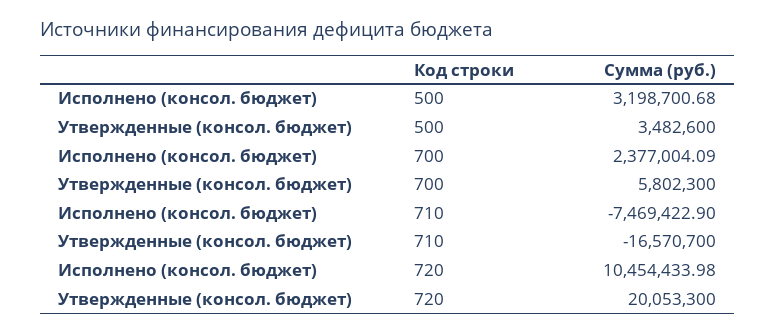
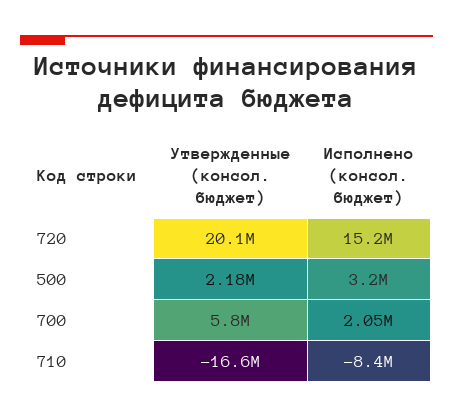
Утвержденные (консол. бюджет), 500: 3482600 -> 2180000
Исполнено (консол. бюджет), 700: 2377004.09 -> 2050000
Исполнено (консол. бюджет), 710: -7469422.9 -> -8400000
Исполнено (консол. бюджет), 720: 10454433.98 -> 15200000

